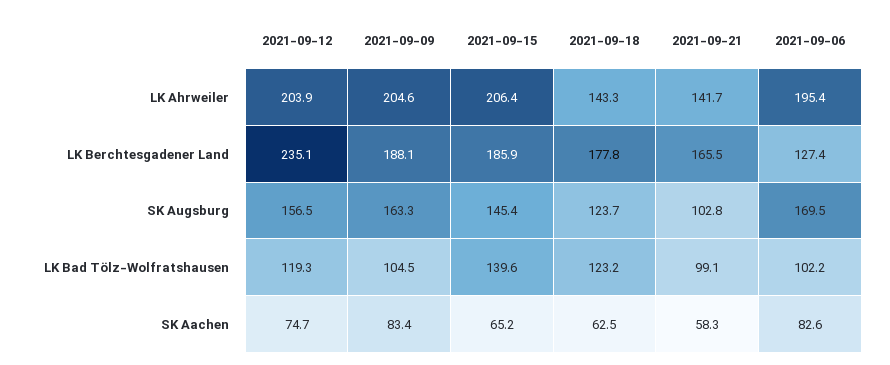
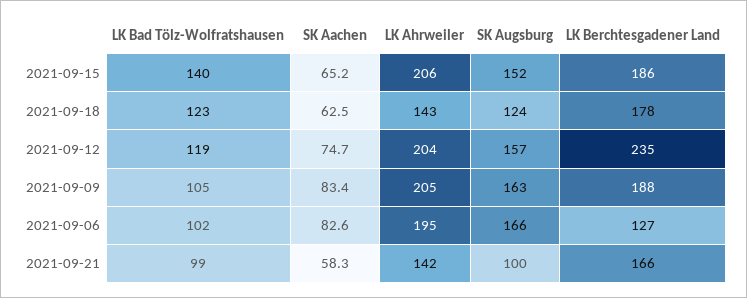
2021-09-15, SK Augsburg: 145.4 -> 152
2021-09-21, SK Augsburg: 102.8 -> 100
2021-09-06, SK Augsburg: 169.5 -> 166

